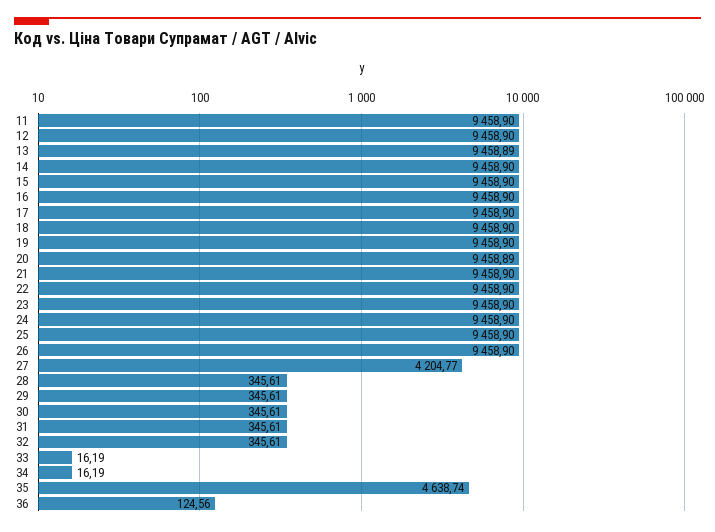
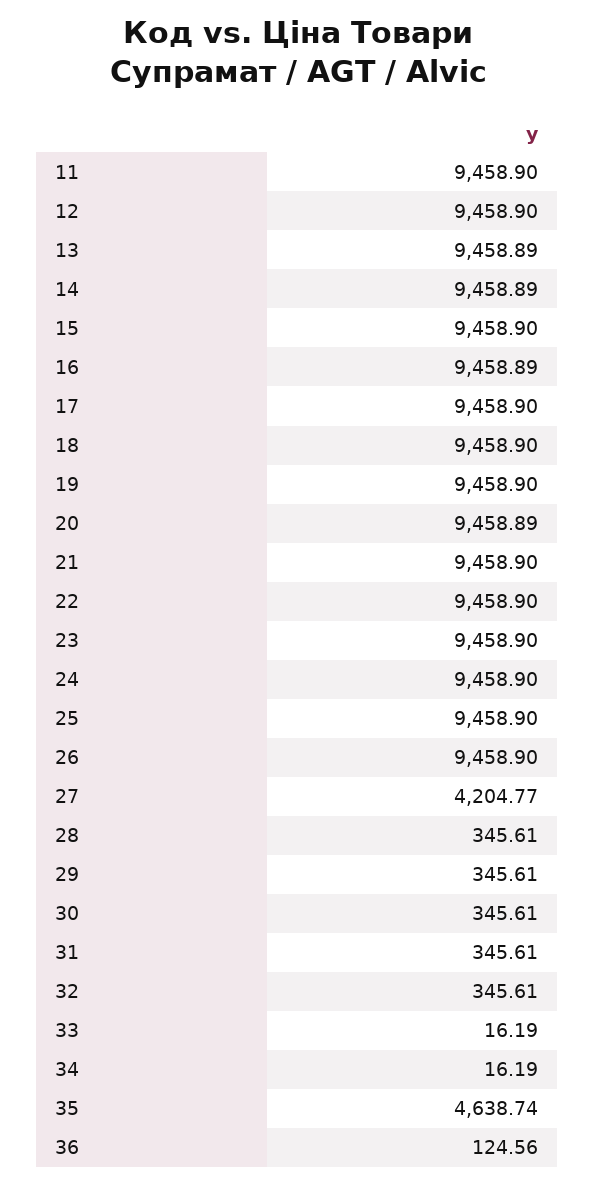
14: 9458.9 -> 9458.89
16: 9458.9 -> 9458.89

